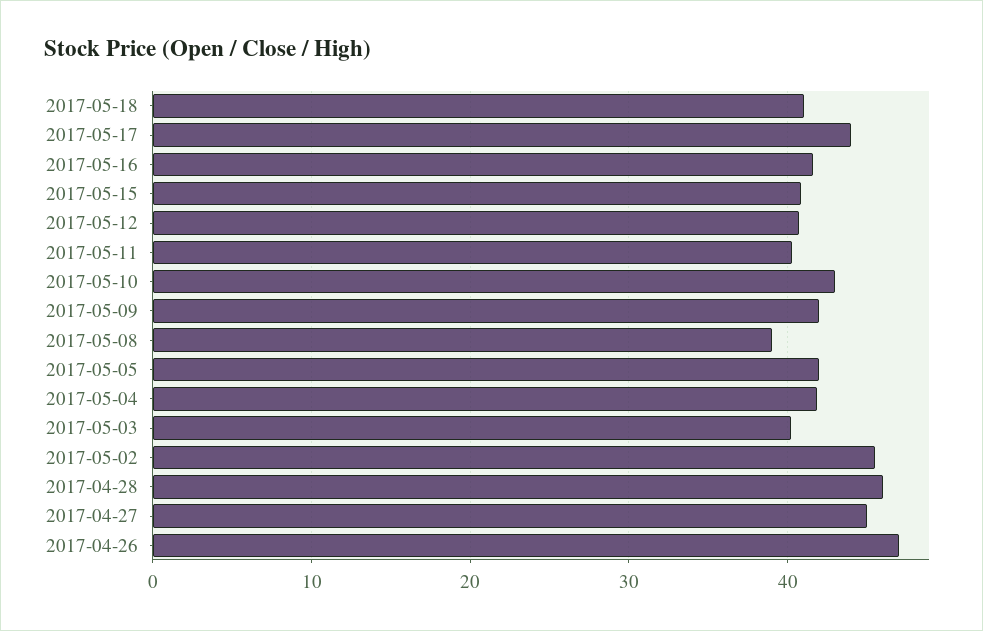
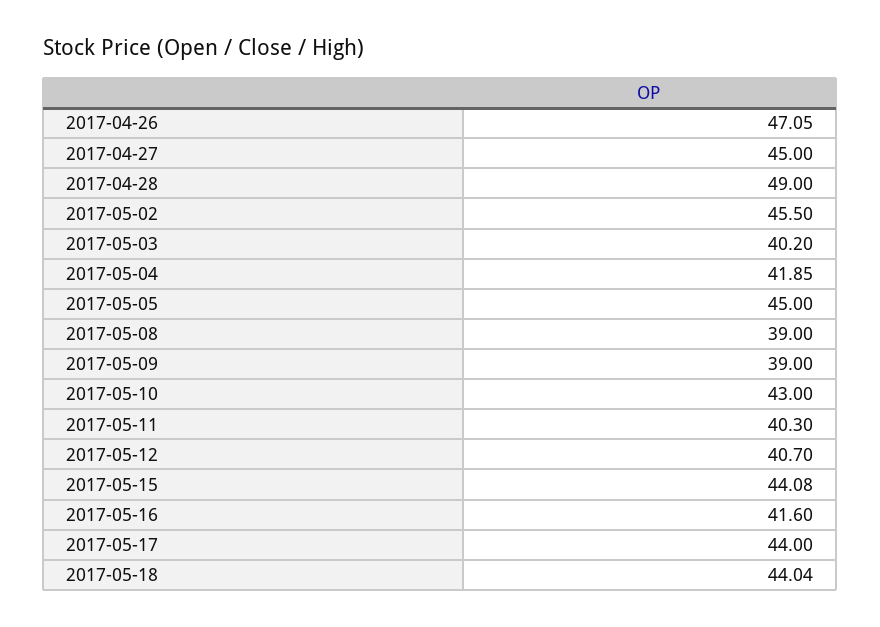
2017-05-18: 41 -> 44.04
2017-05-15: 41 -> 44.08
2017-05-09: 42 -> 39
2017-05-05: 42 -> 45
2017-04-28: 46 -> 49

